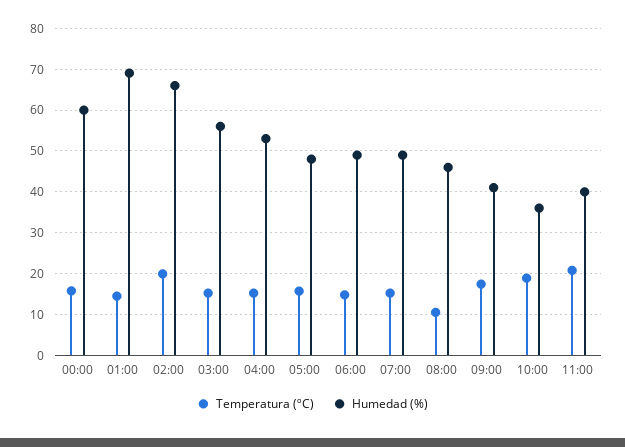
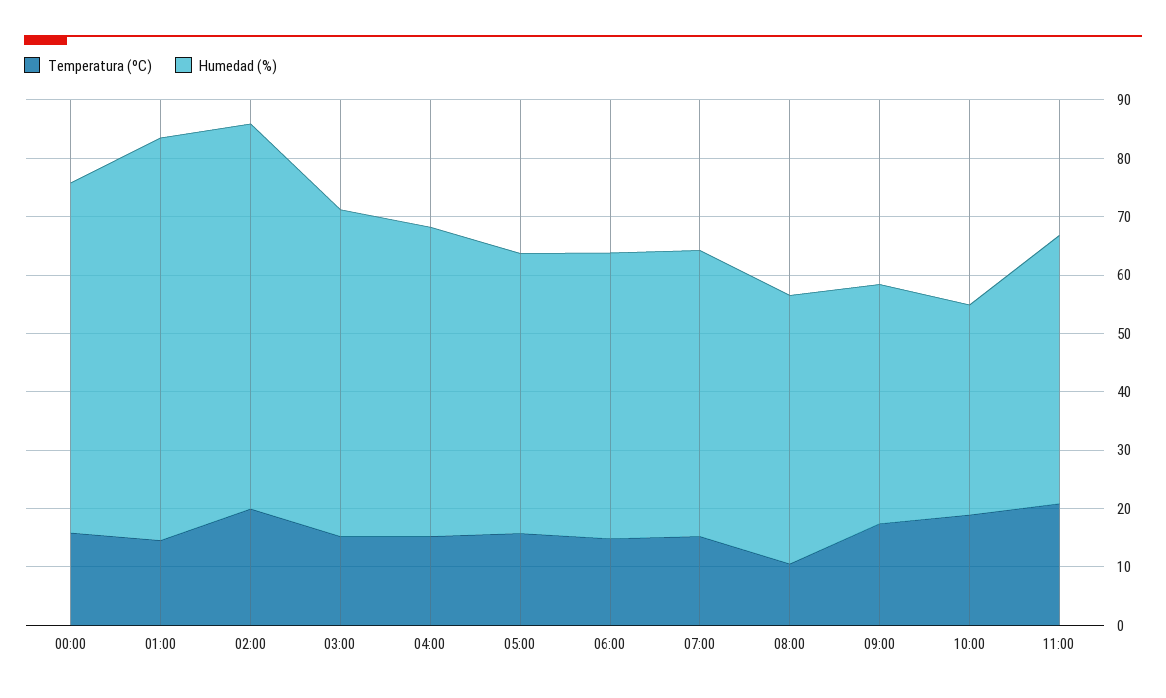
Humedad (%), 11:00: 40 -> 46

